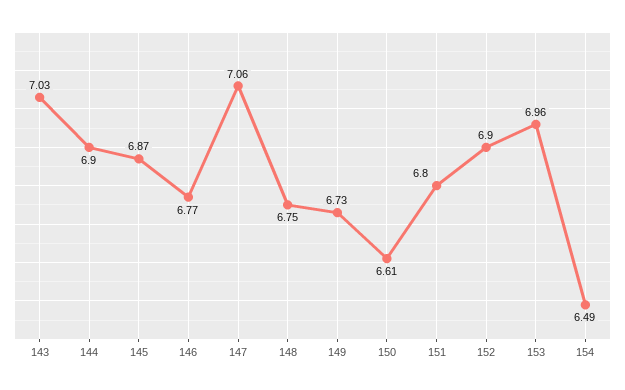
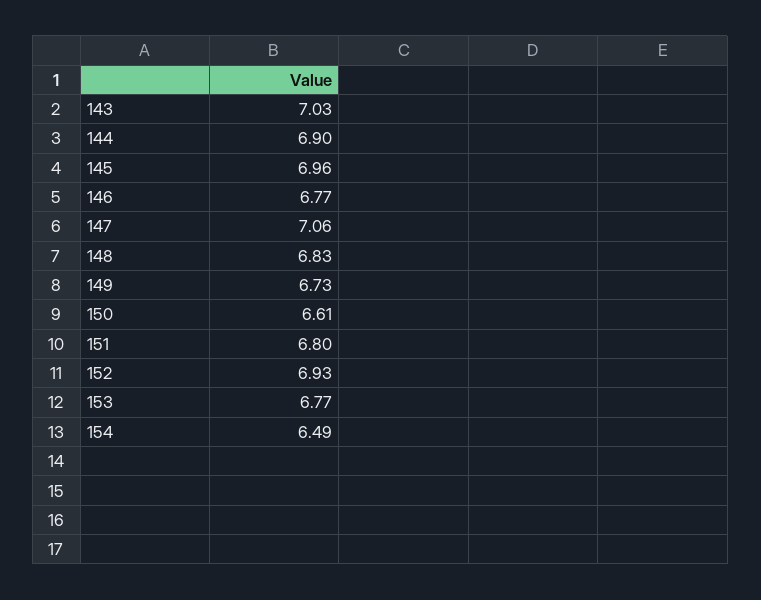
145: 6.87 -> 6.96
148: 6.75 -> 6.83
152: 6.9 -> 6.93
153: 6.96 -> 6.77

